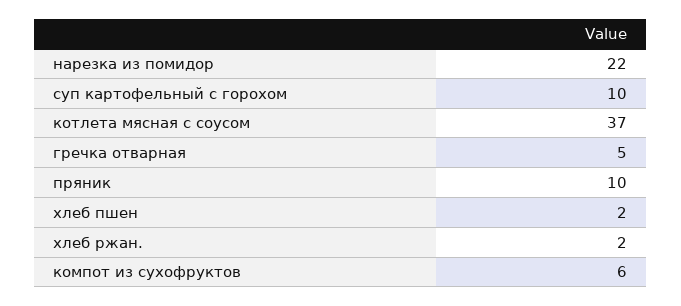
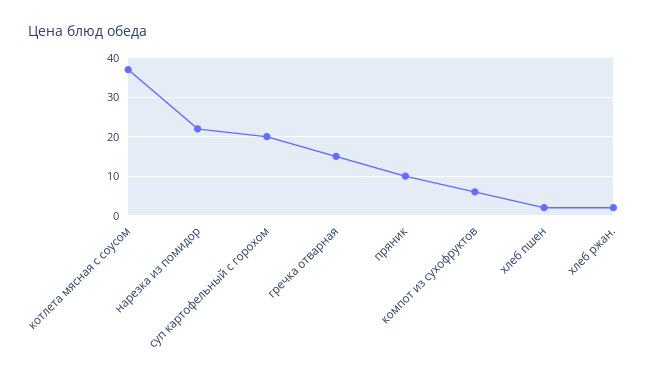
суп картофельный с горохом: 10 -> 20
гречка отварная: 5 -> 15

